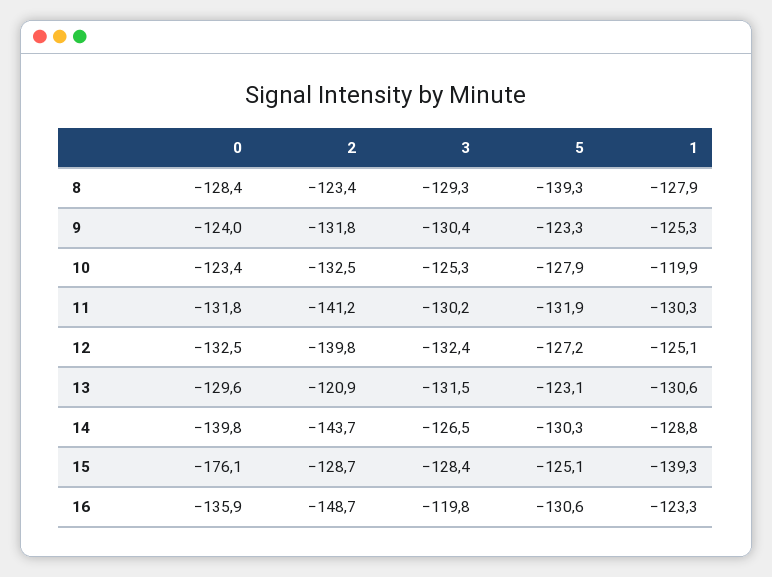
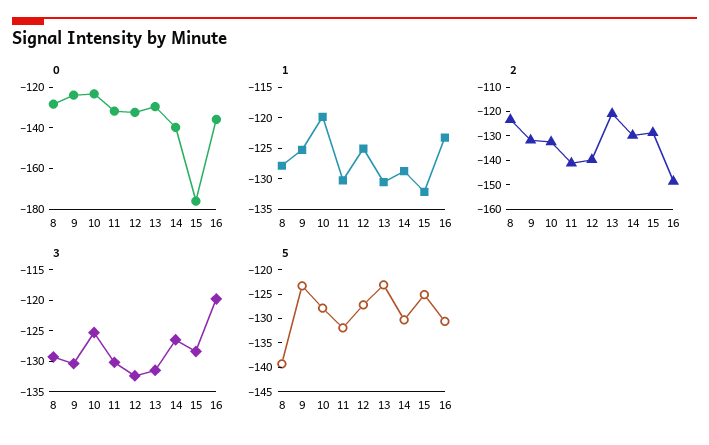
2, 14: -143.7 -> -130
1, 15: -139.3 -> -132.5

